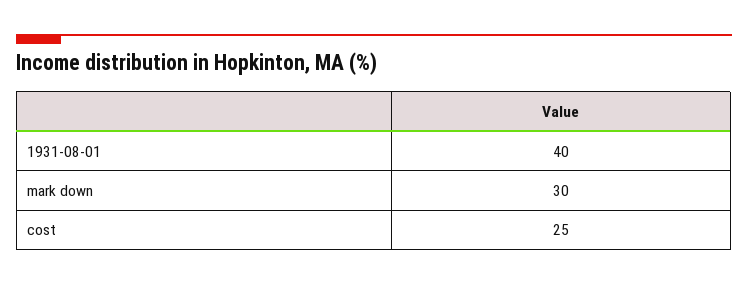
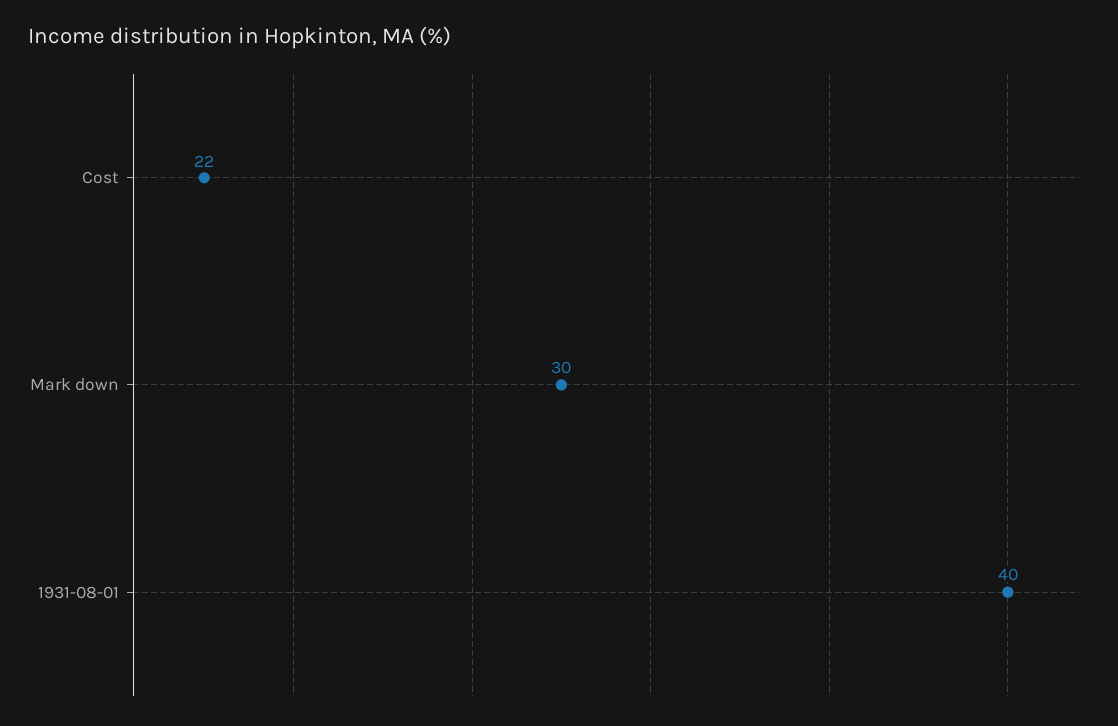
cost: 25 -> 22

